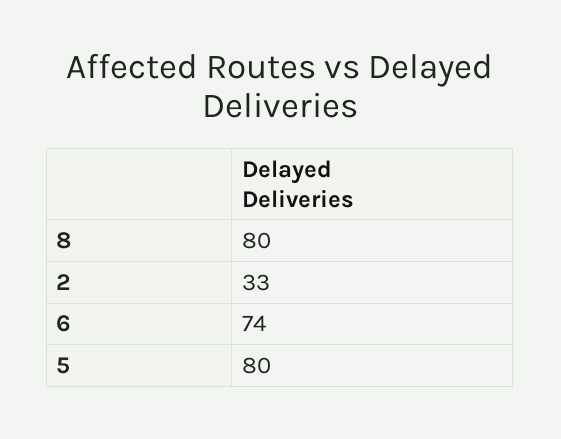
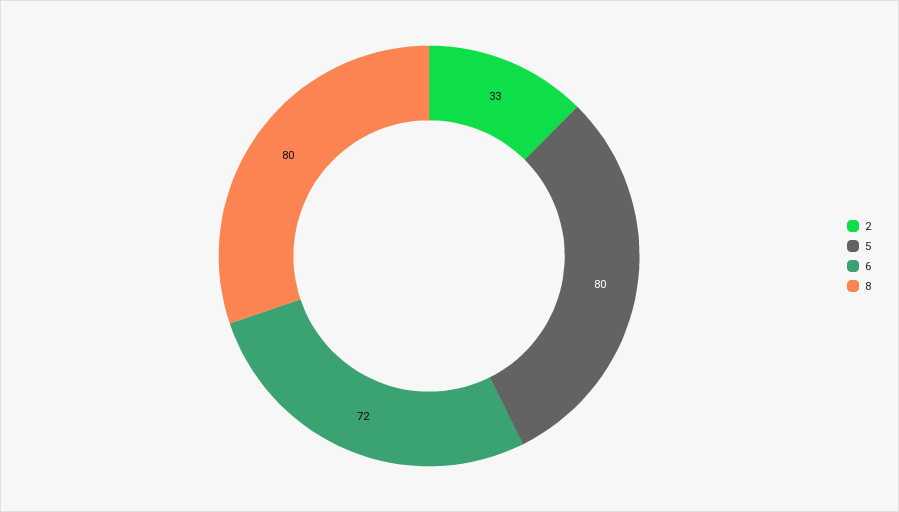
6: 74 -> 72

